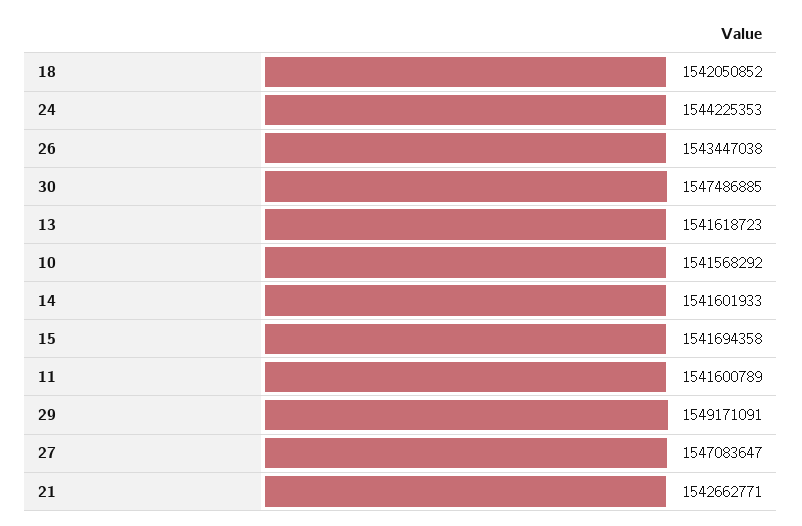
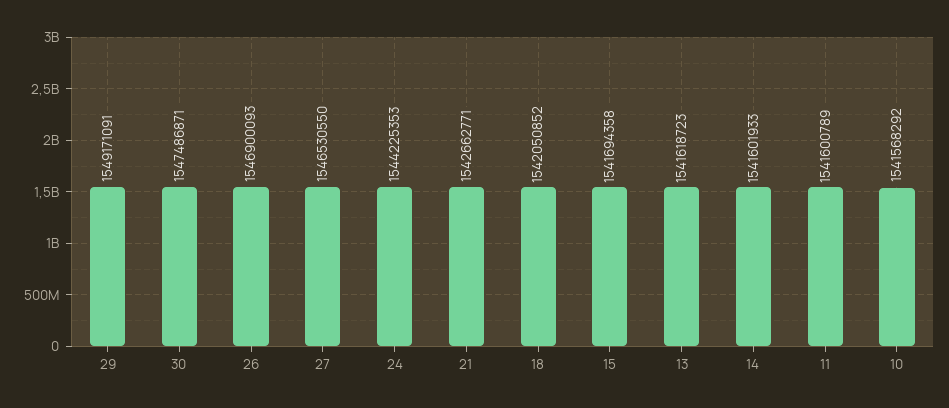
26: 1543447038 -> 1546900093
30: 1547486885 -> 1547486871
27: 1547083647 -> 1546530550

